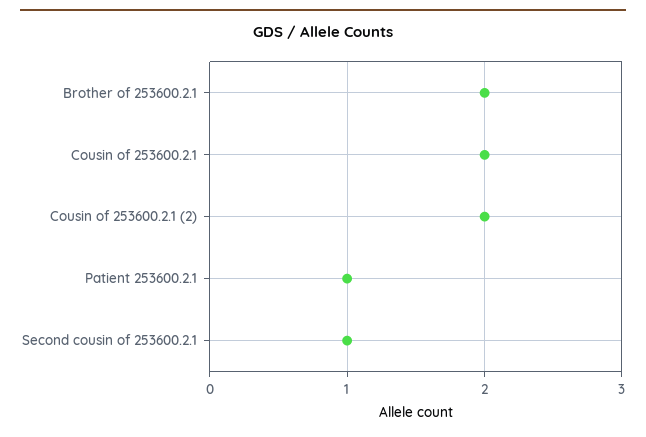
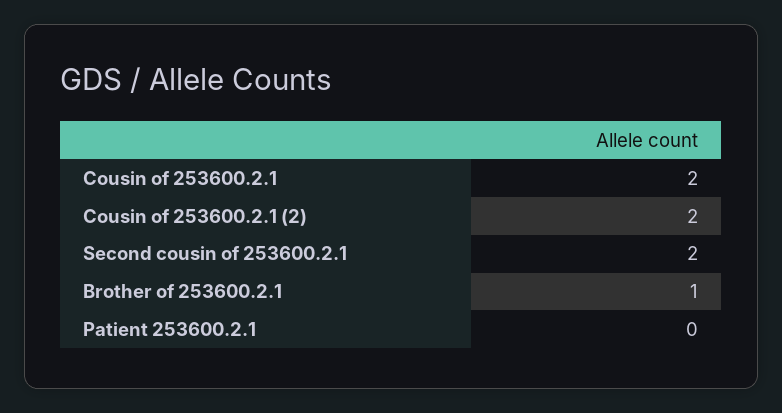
Brother of 253600.2.1: 2 -> 1
Patient 253600.2.1: 1 -> 0
Second cousin of 253600.2.1: 1 -> 2

